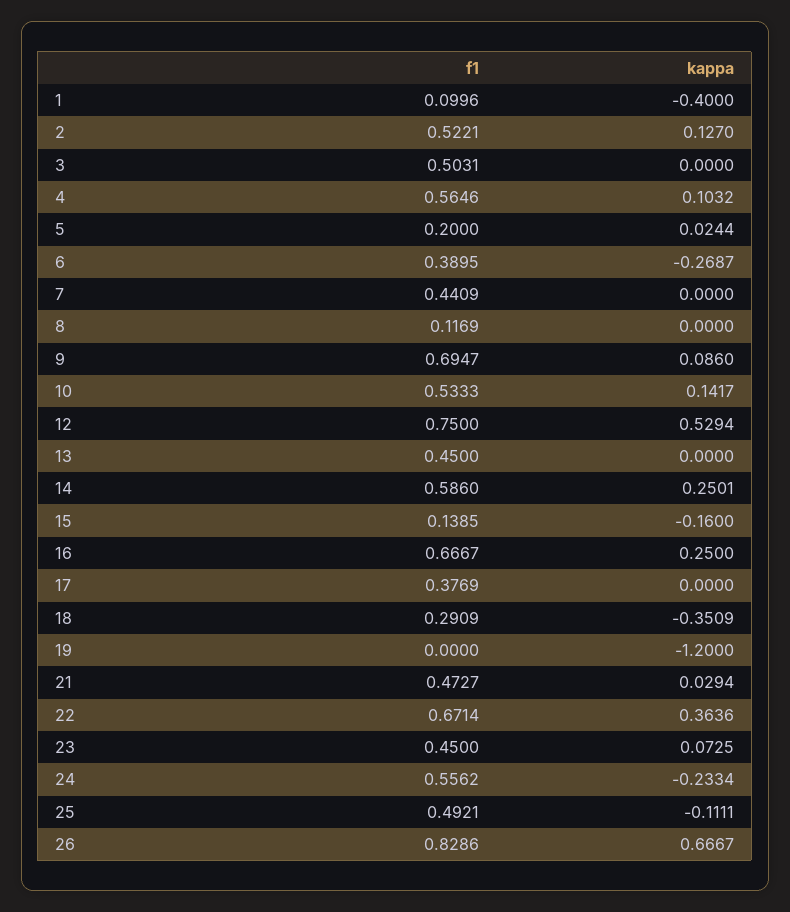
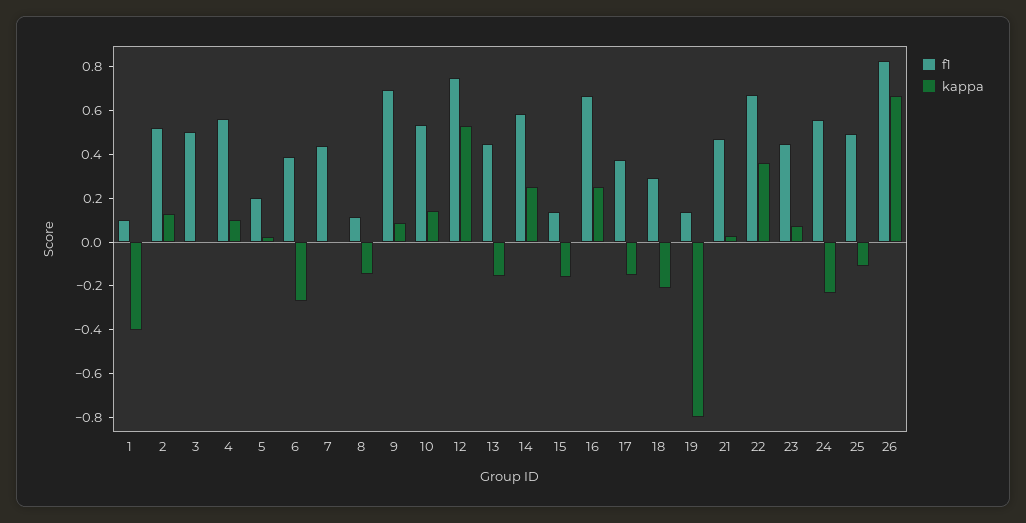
kappa, 8: 0 -> -0.15
kappa, 13: 0 -> -0.15
kappa, 17: 0 -> -0.15
kappa, 18: -0.3509 -> -0.2
f1, 19: 0 -> 0.15
kappa, 19: -1.2 -> -0.8

